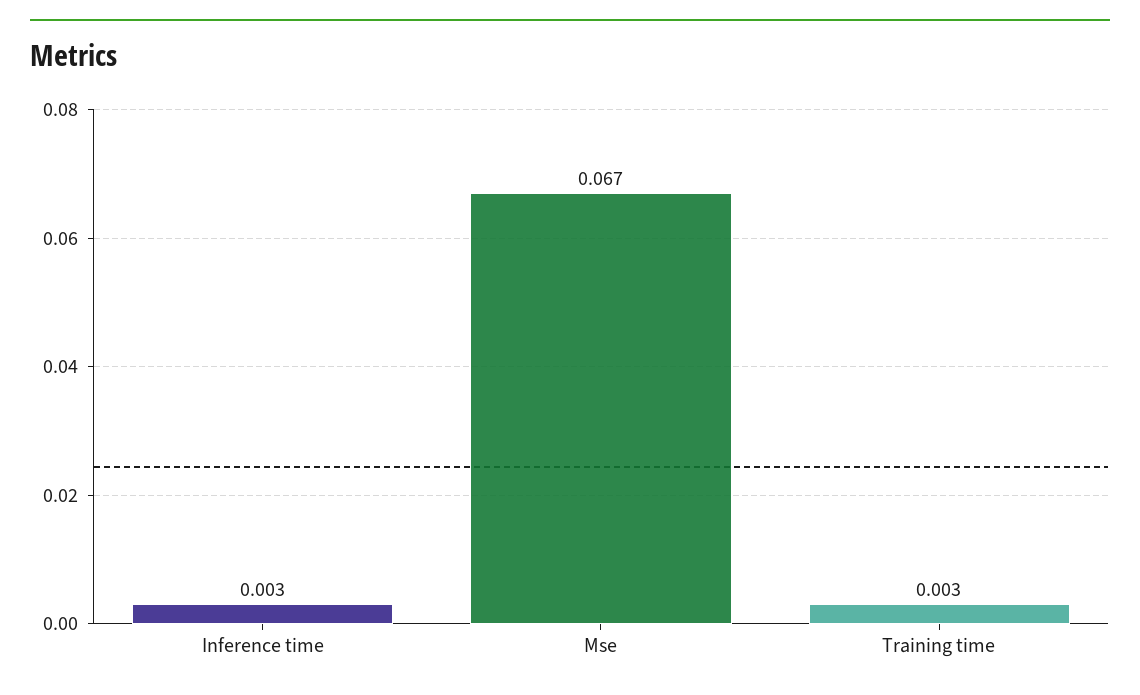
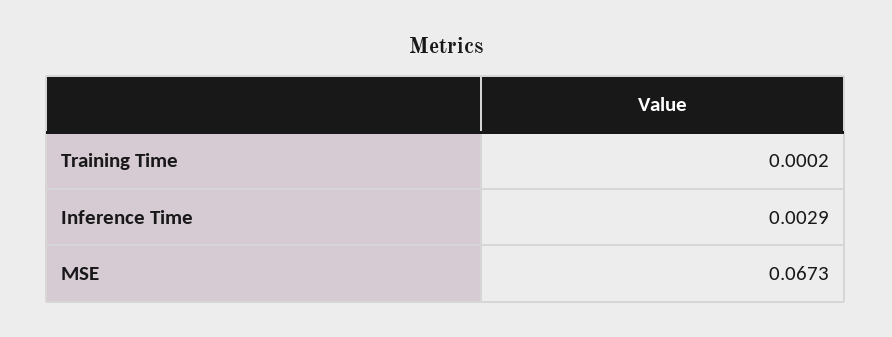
Training time: 0.003 -> 0.0002

